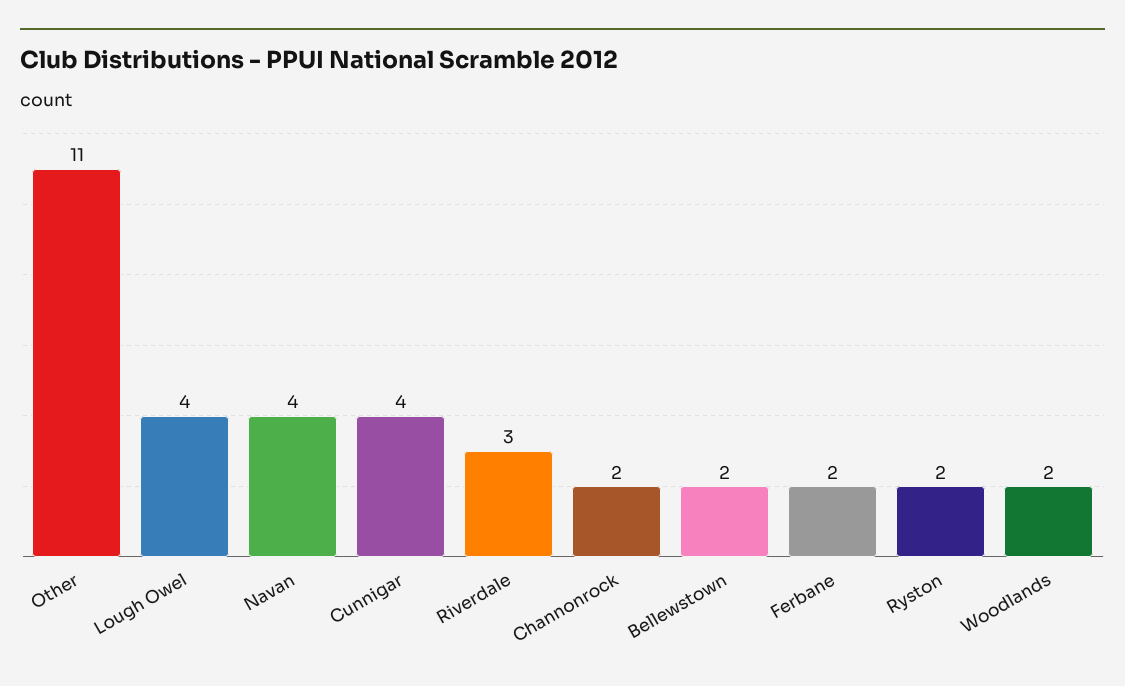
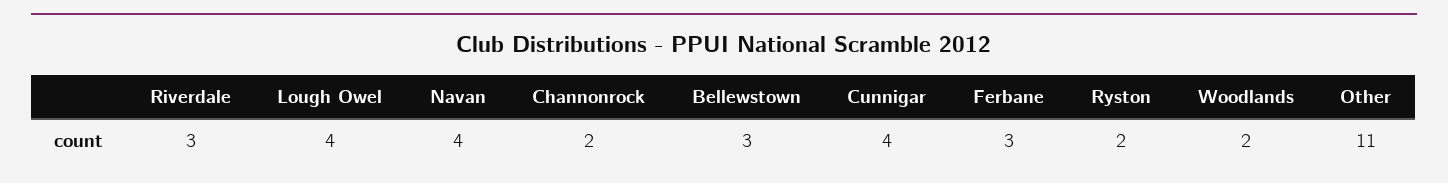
Bellewstown: 2 -> 3
Ferbane: 2 -> 3

